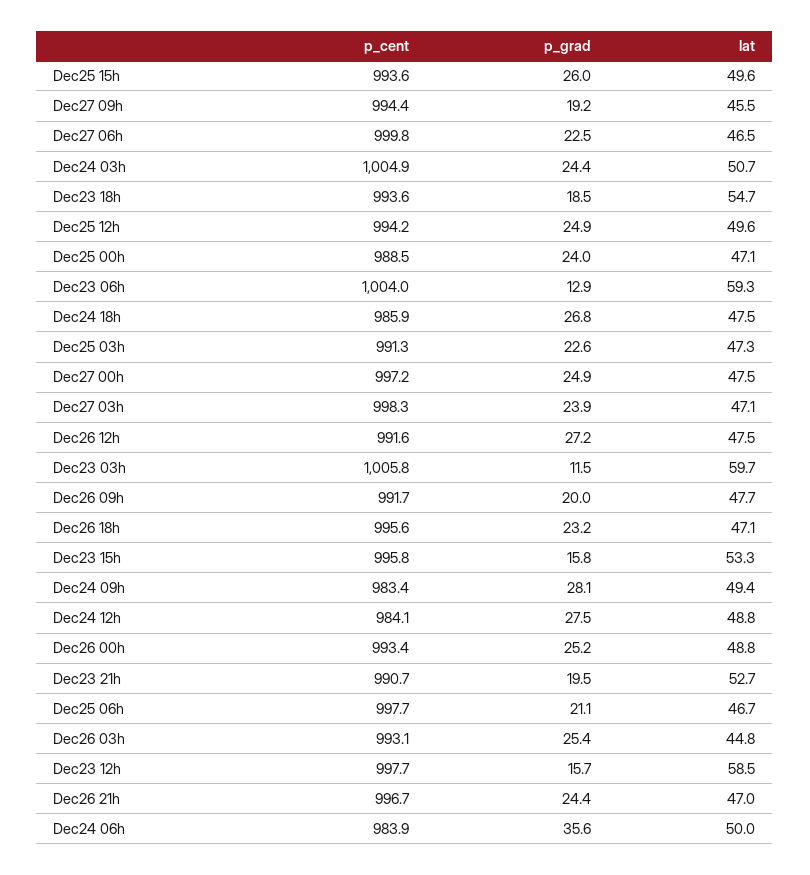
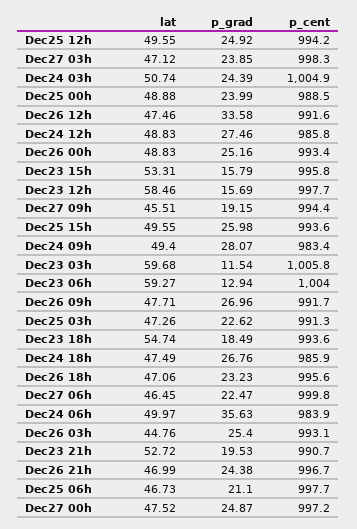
lat, Dec25 00h: 47.1 -> 48.88
p_grad, Dec26 12h: 27.2 -> 33.58
p_grad, Dec26 09h: 20 -> 26.96
p_cent, Dec24 12h: 984.1 -> 985.8

